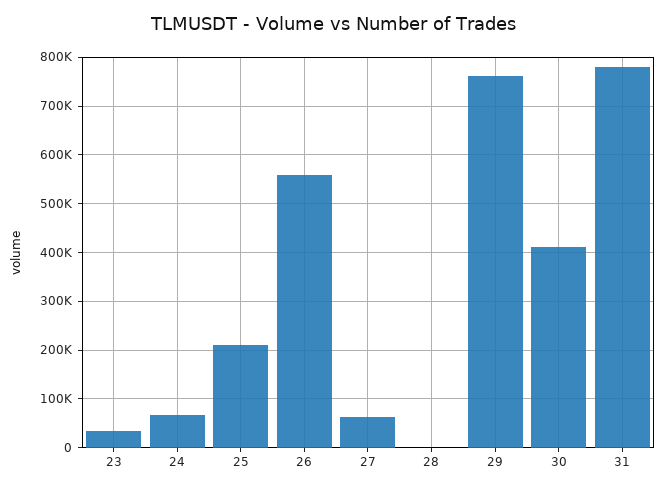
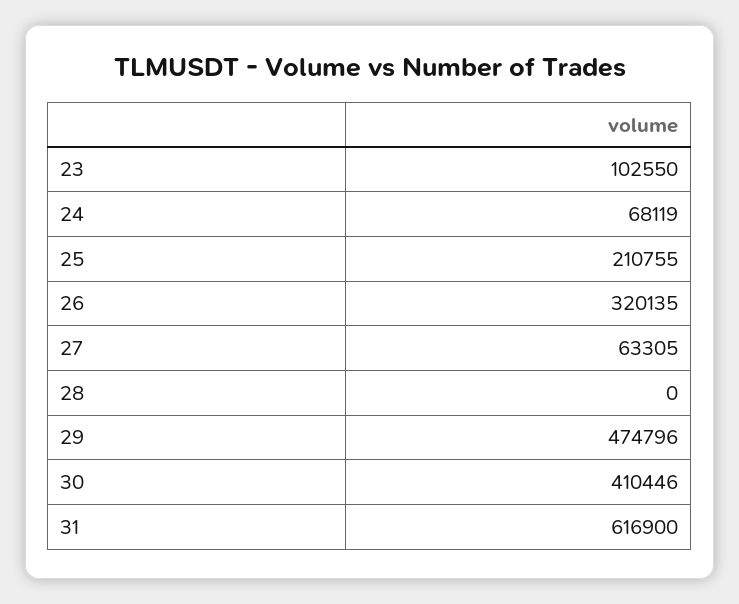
23: 40000 -> 102550
26: 560000 -> 320135
29: 760000 -> 474796
31: 780000 -> 616900

